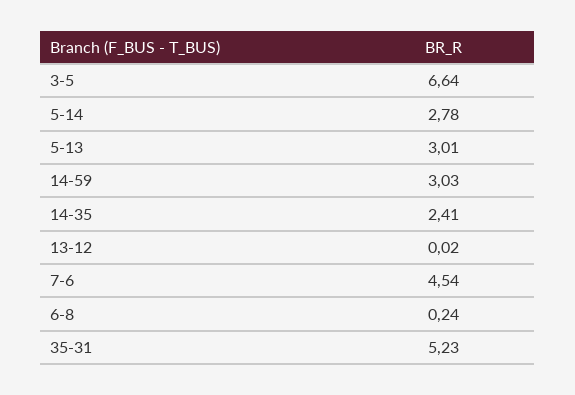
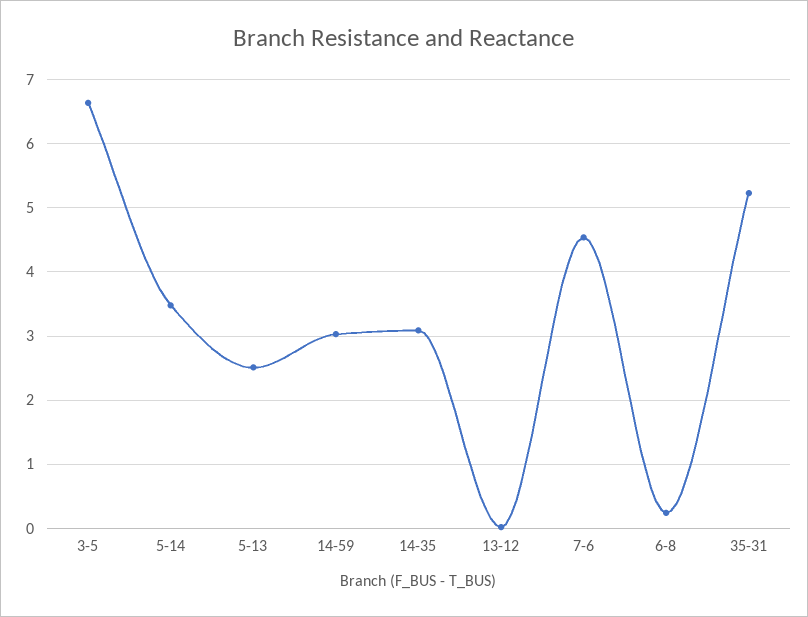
5-14: 2.78 -> 3.5
5-13: 3.01 -> 2.5
14-35: 2.41 -> 3.1

